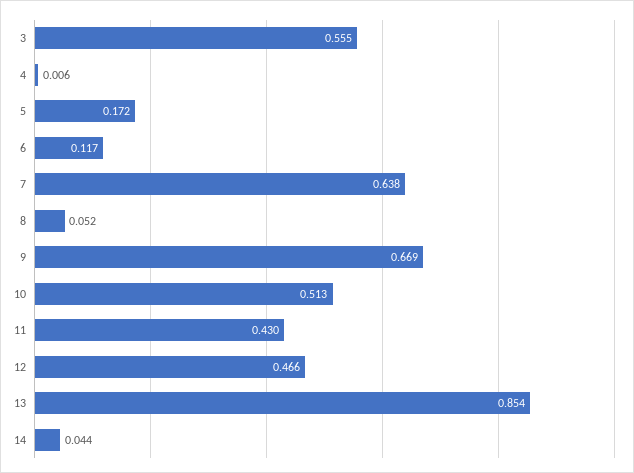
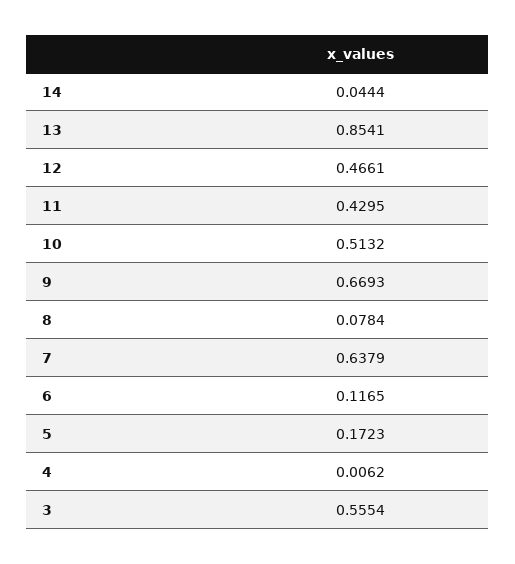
8: 0.052 -> 0.0784

